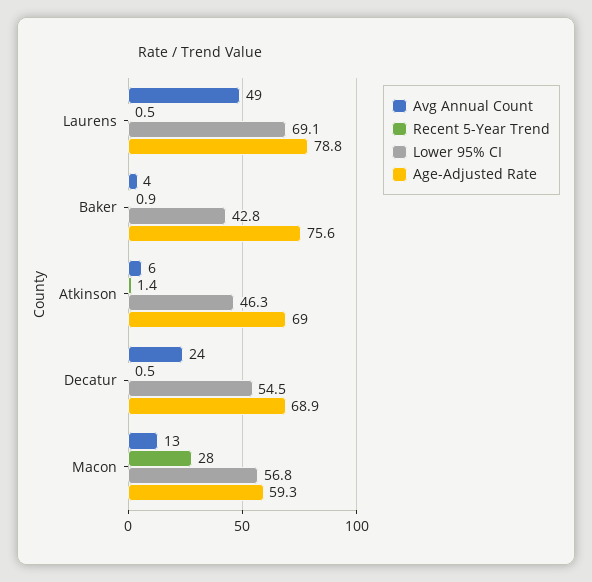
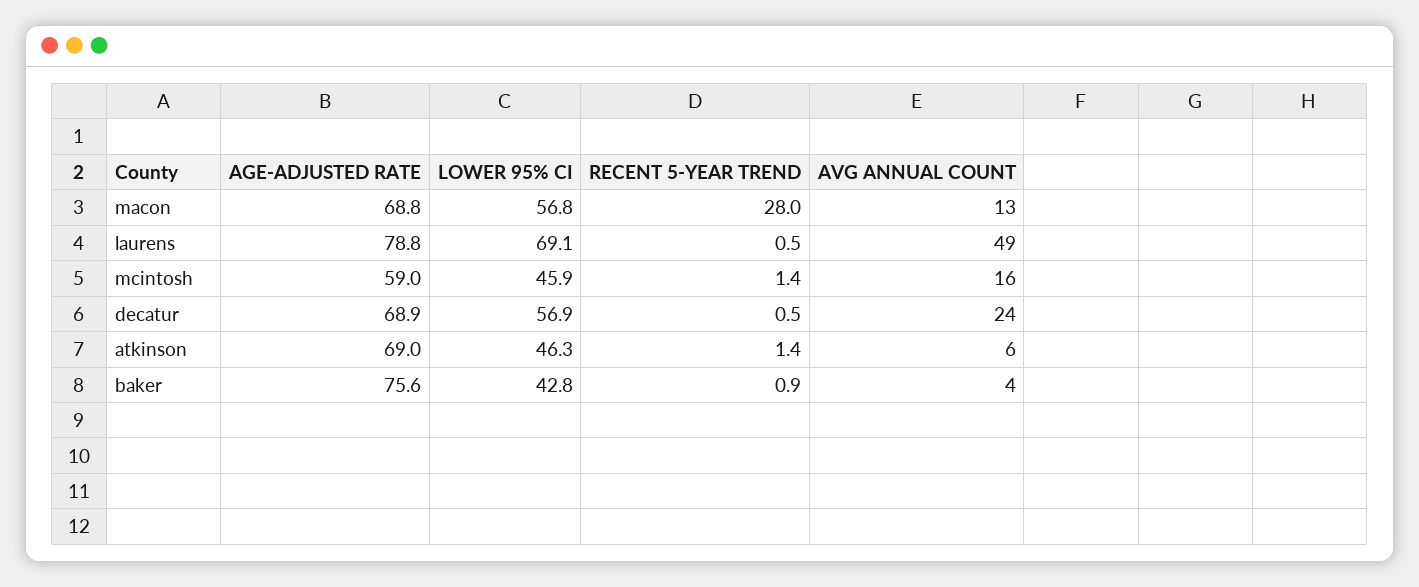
Lower 95% CI, Decatur: 54.5 -> 56.9
Age-Adjusted Rate, Macon: 59.3 -> 68.8
Age-Adjusted Rate, mcintosh: none -> 59
Lower 95% CI, mcintosh: none -> 45.9
Recent 5-Year Trend, mcintosh: none -> 1.4
Avg Annual Count, mcintosh: none -> 16

